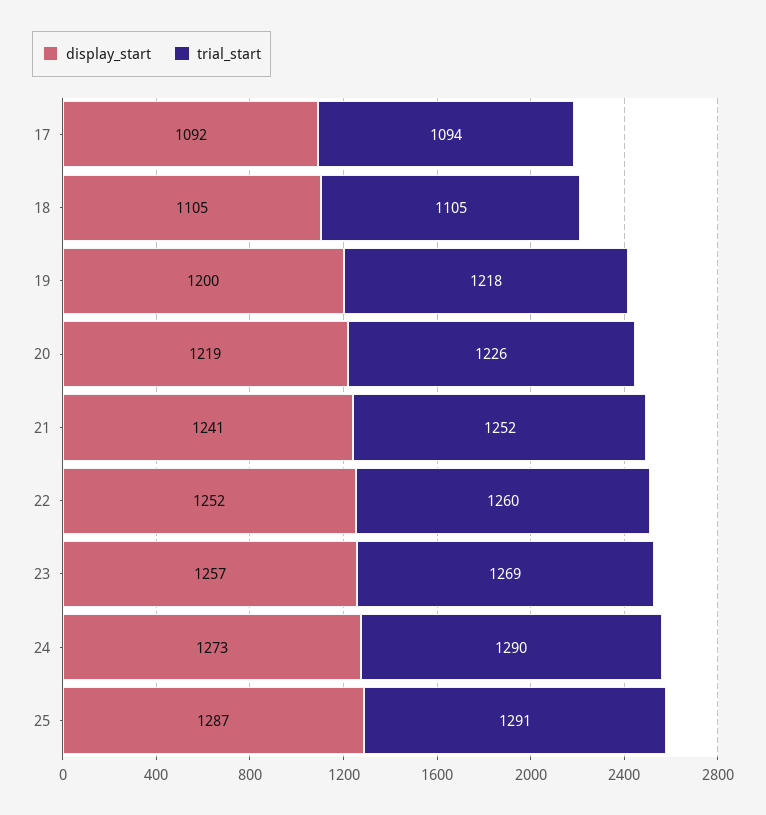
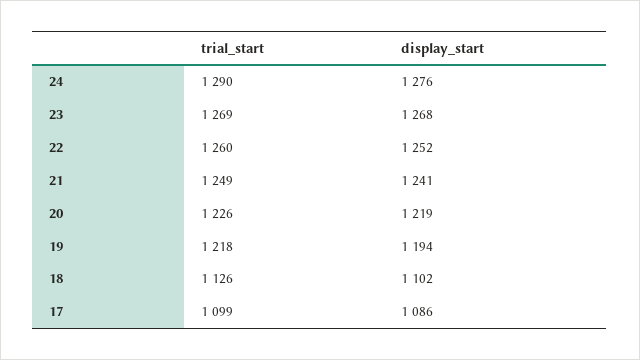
display_start, 17: 1092 -> 1086
trial_start, 17: 1094 -> 1099
display_start, 18: 1105 -> 1102
trial_start, 18: 1105 -> 1126
display_start, 19: 1200 -> 1194
trial_start, 21: 1252 -> 1249
display_start, 23: 1257 -> 1268
display_start, 24: 1273 -> 1276
display_start, 25: 1287 -> none
trial_start, 25: 1291 -> none

